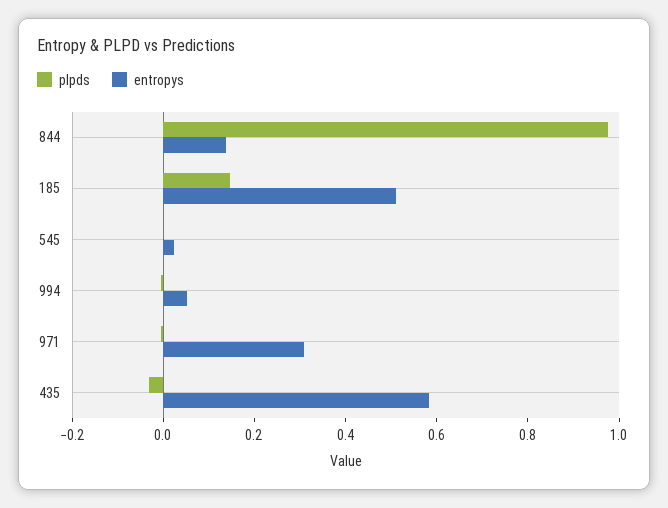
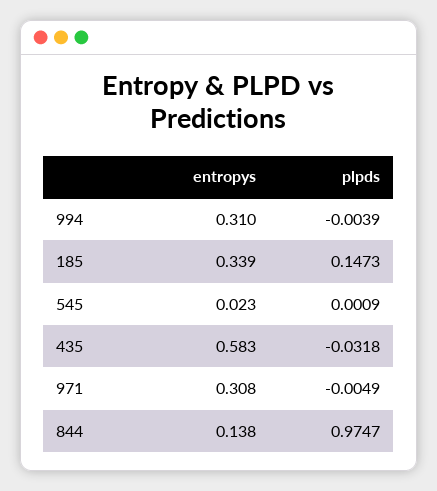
entropys, 185: 0.5 -> 0.339
entropys, 994: 0.05 -> 0.31

